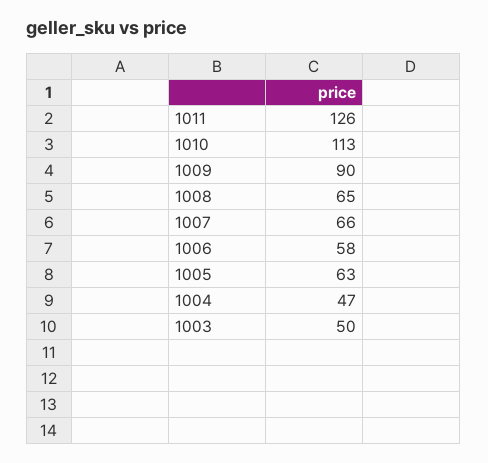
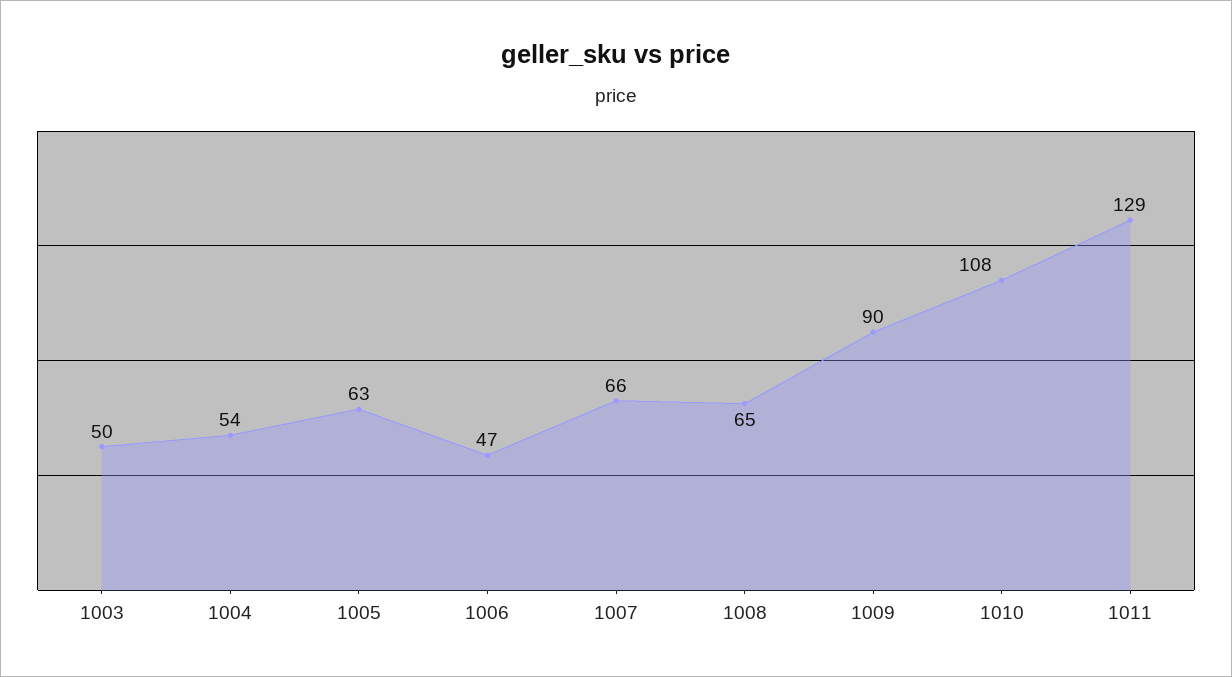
1011: 126 -> 129
1010: 113 -> 108
1006: 58 -> 47
1004: 47 -> 54

